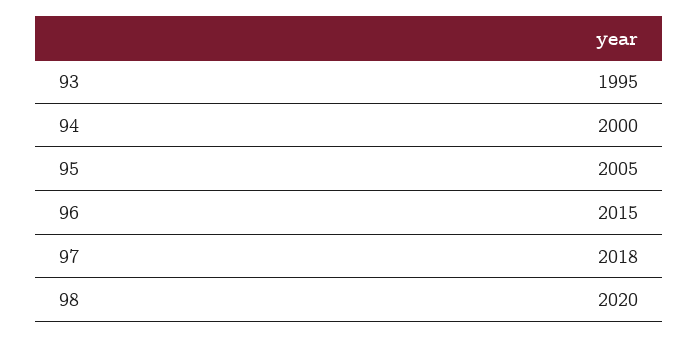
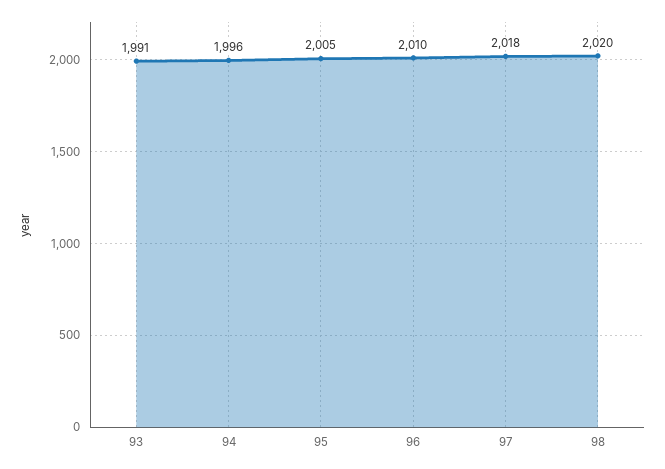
93: 1995 -> 1991
94: 2000 -> 1996
96: 2015 -> 2010

